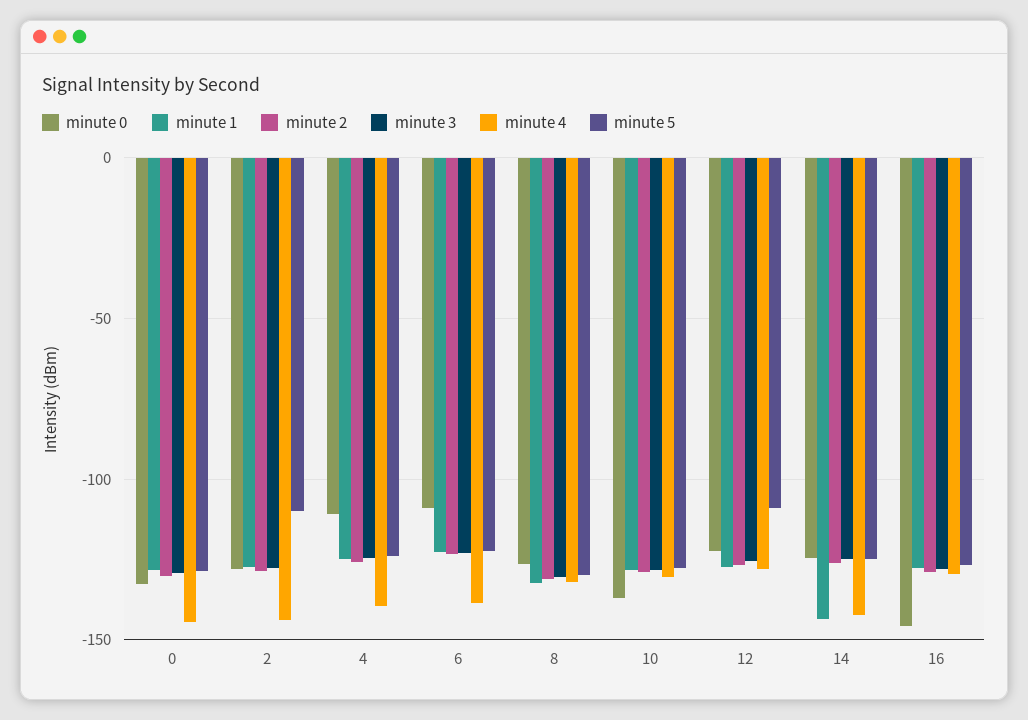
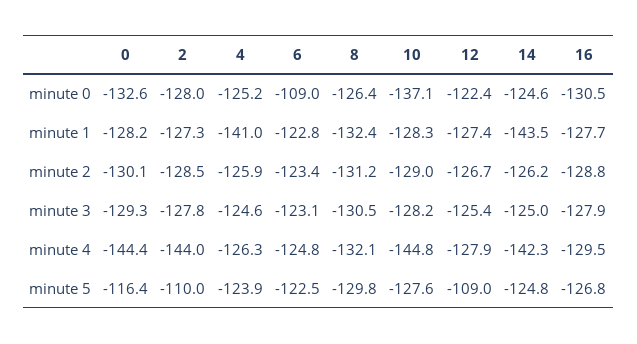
minute 5, 0: -130 -> -116.4
minute 0, 4: -110 -> -125.2
minute 1, 4: -125 -> -141
minute 4, 4: -140 -> -126.3
minute 4, 6: -140 -> -124.8
minute 4, 10: -130 -> -144.8
minute 0, 16: -145 -> -130.5

